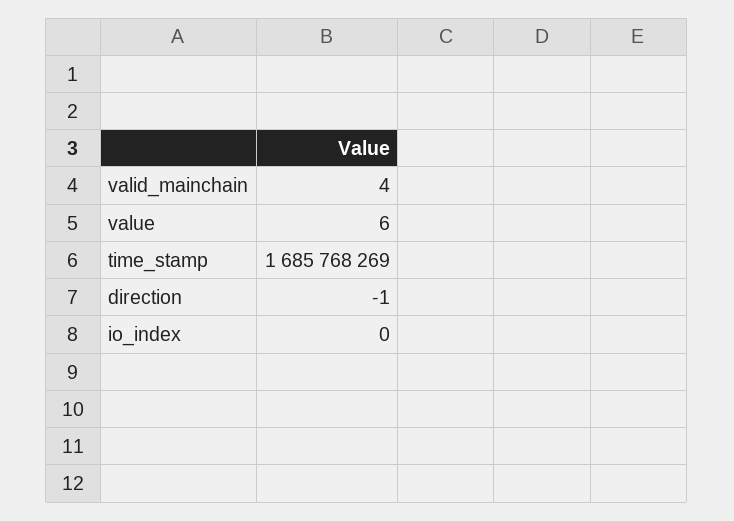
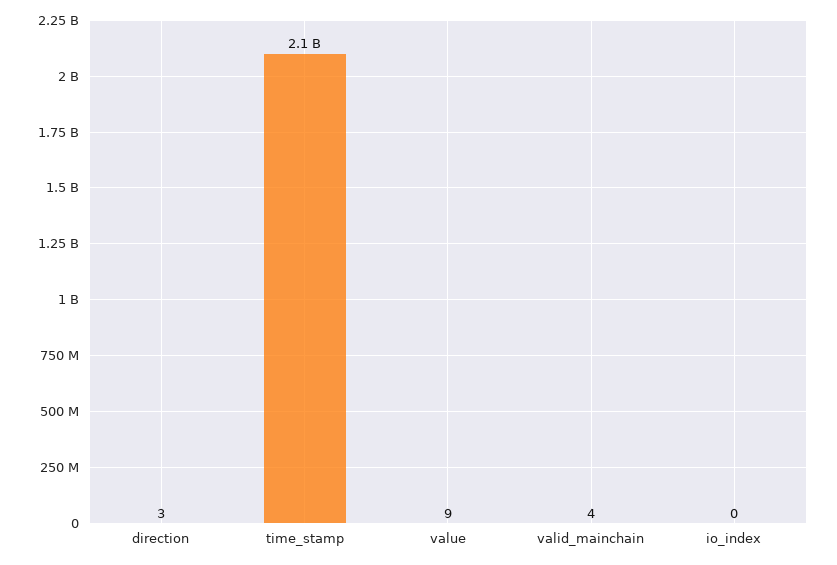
value: 6 -> 9
time_stamp: 1685768269 -> 2100000000
direction: -1 -> 3

